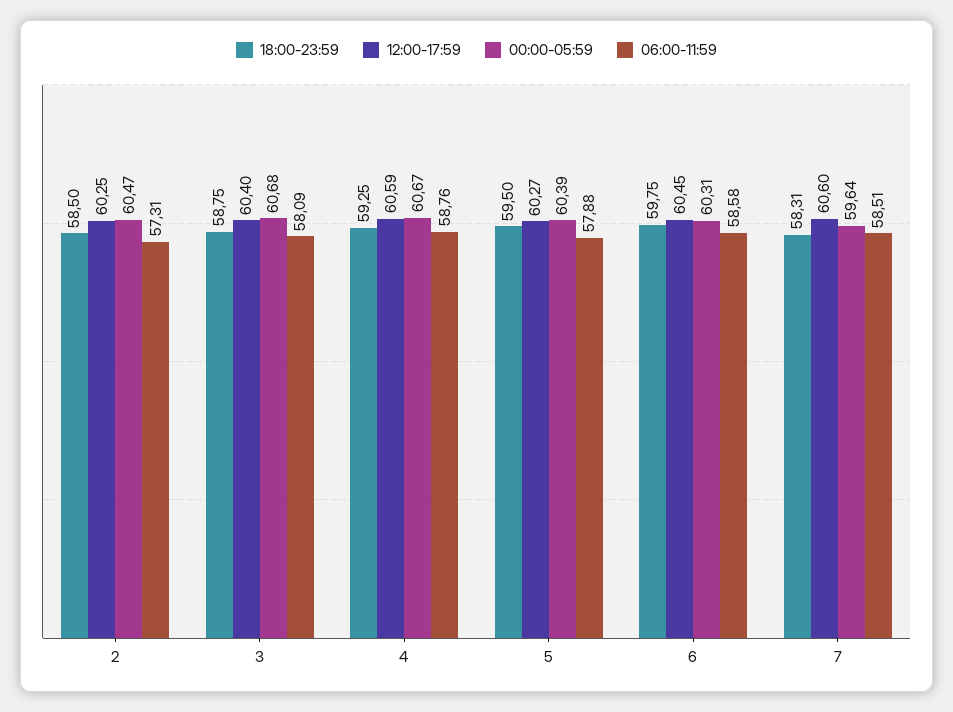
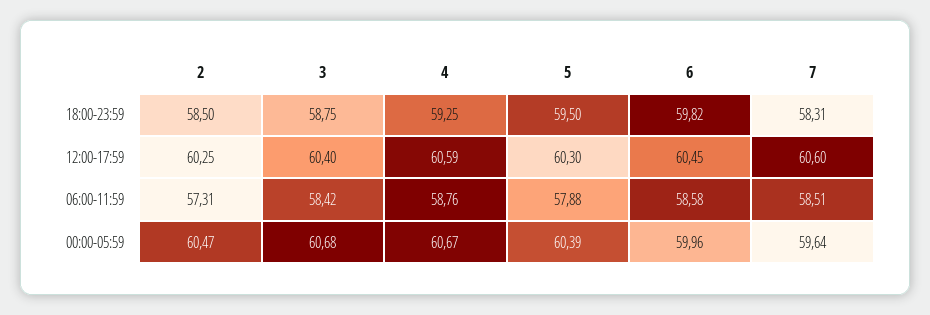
06:00-11:59, 3: 58.09 -> 58.42
12:00-17:59, 5: 60.27 -> 60.3
18:00-23:59, 6: 59.75 -> 59.82
00:00-05:59, 6: 60.31 -> 59.96

